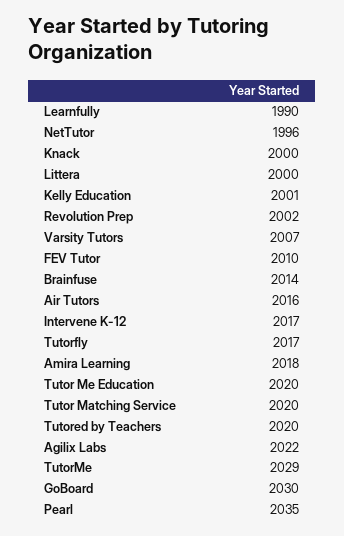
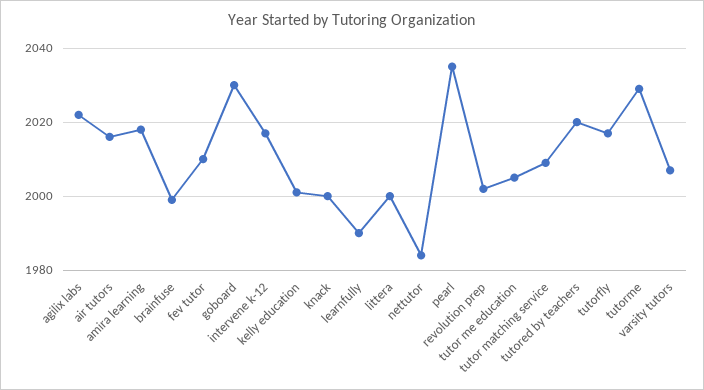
NetTutor: 1996 -> 1985
Brainfuse: 2014 -> 2000
Tutor Me Education: 2020 -> 2005
Tutor Matching Service: 2020 -> 2010

